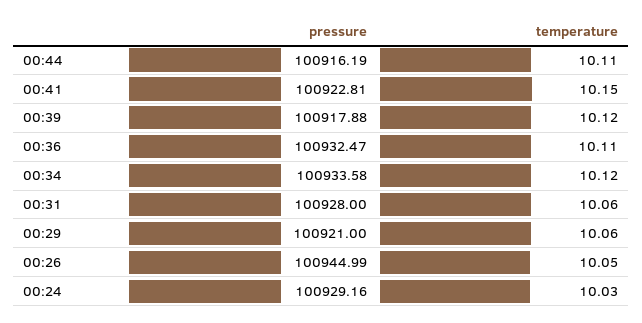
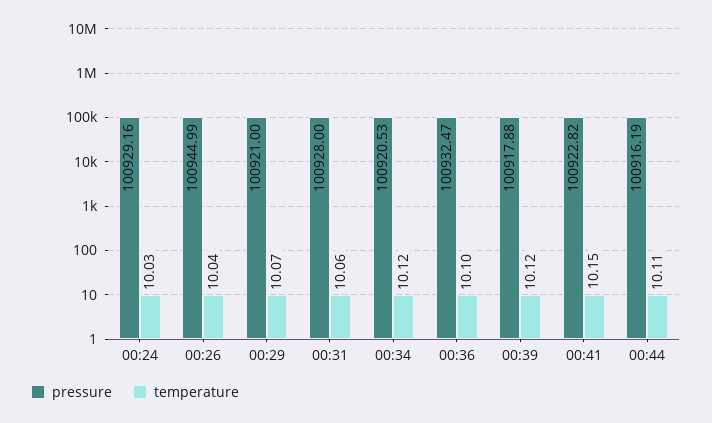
pressure, 00:41: 100922.81 -> 100922.82
temperature, 00:36: 10.11 -> 10.1
pressure, 00:34: 100933.58 -> 100920.53
temperature, 00:29: 10.06 -> 10.07
temperature, 00:26: 10.05 -> 10.04

